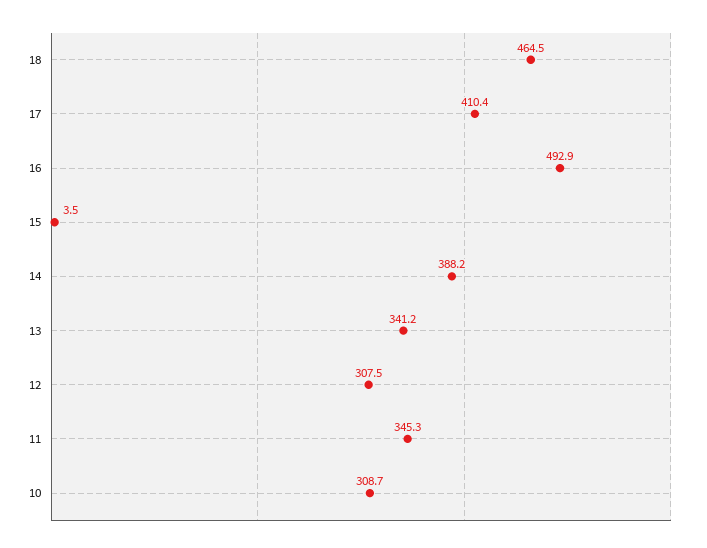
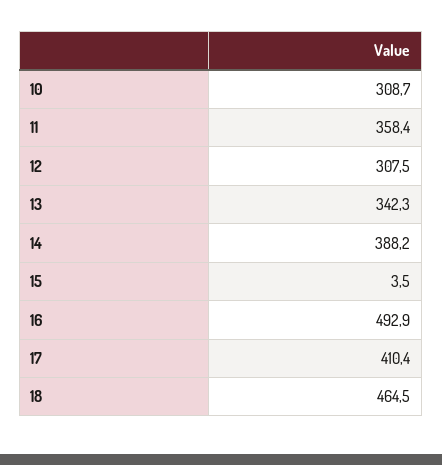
13: 341.2 -> 342.3
11: 345.3 -> 358.4

